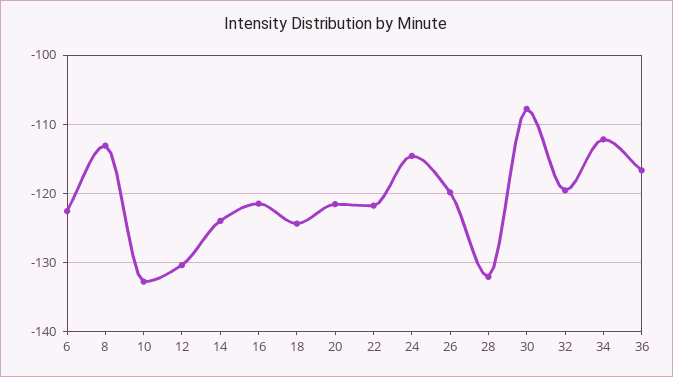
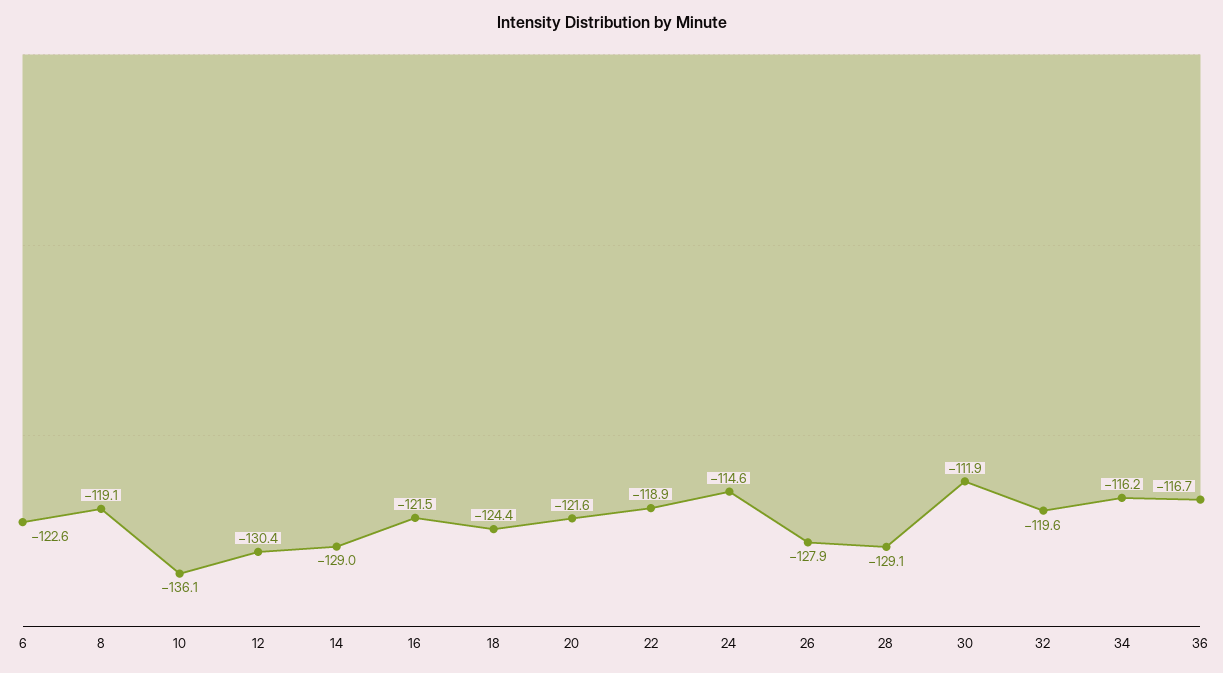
8: -113 -> -119.1
10: -133 -> -136.1
14: -124 -> -129
22: -122 -> -118.9
26: -120 -> -127.9
28: -132 -> -129.1
30: -108 -> -111.9
34: -112 -> -116.2

